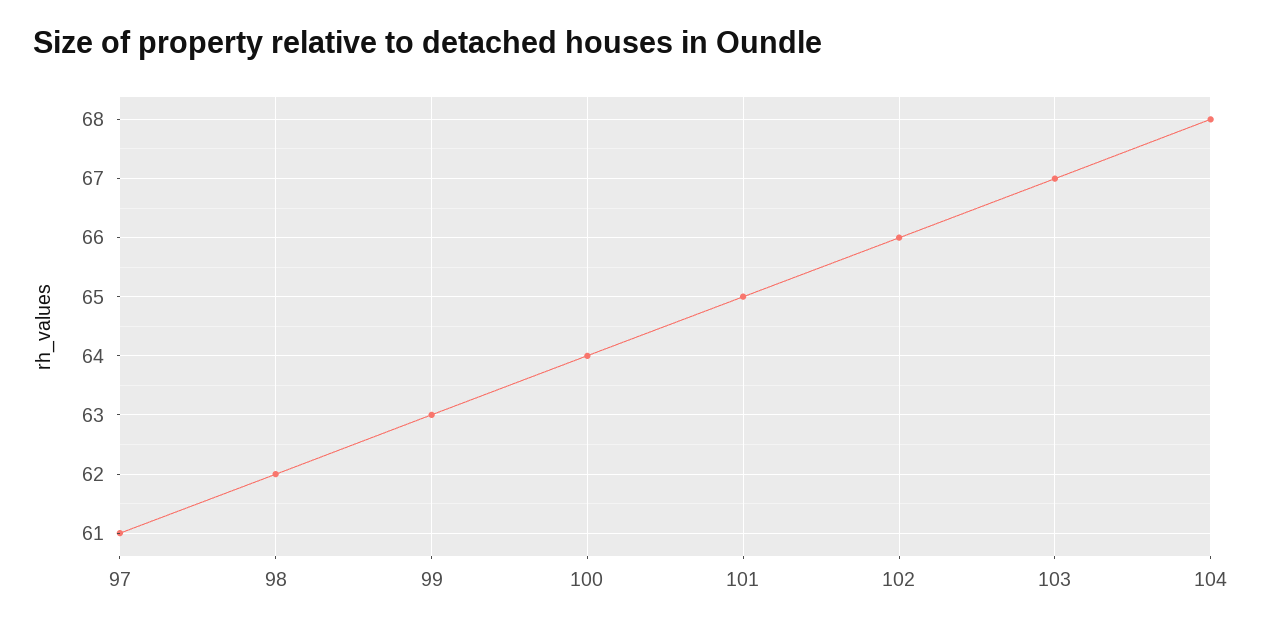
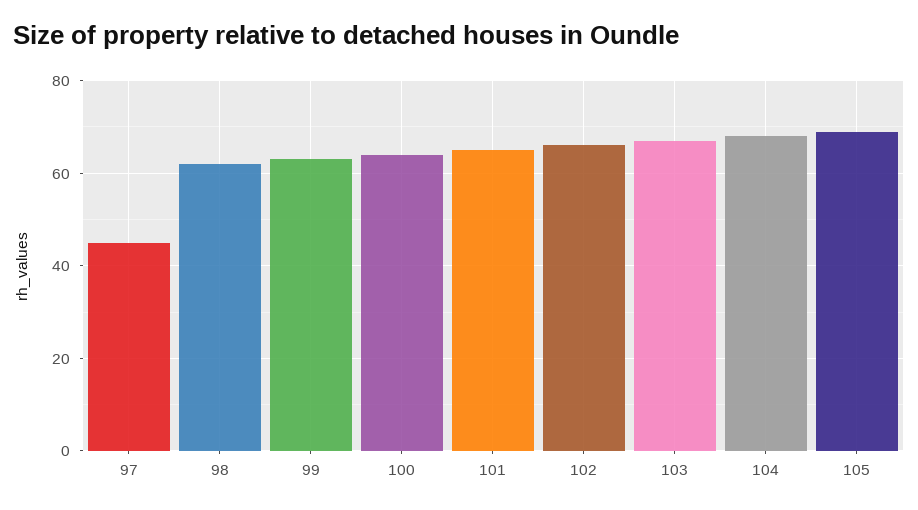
97: 61 -> 45
105: none -> 70

